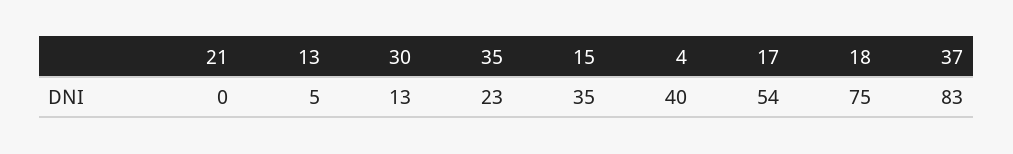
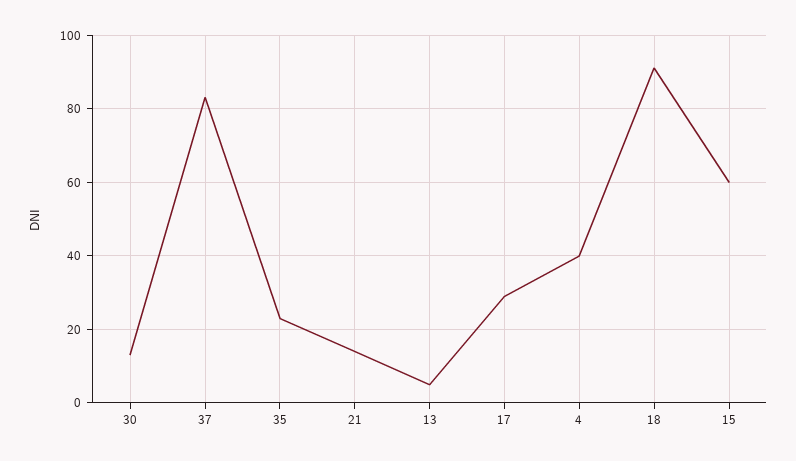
21: 0 -> 15
15: 35 -> 60
17: 54 -> 30
18: 75 -> 90

